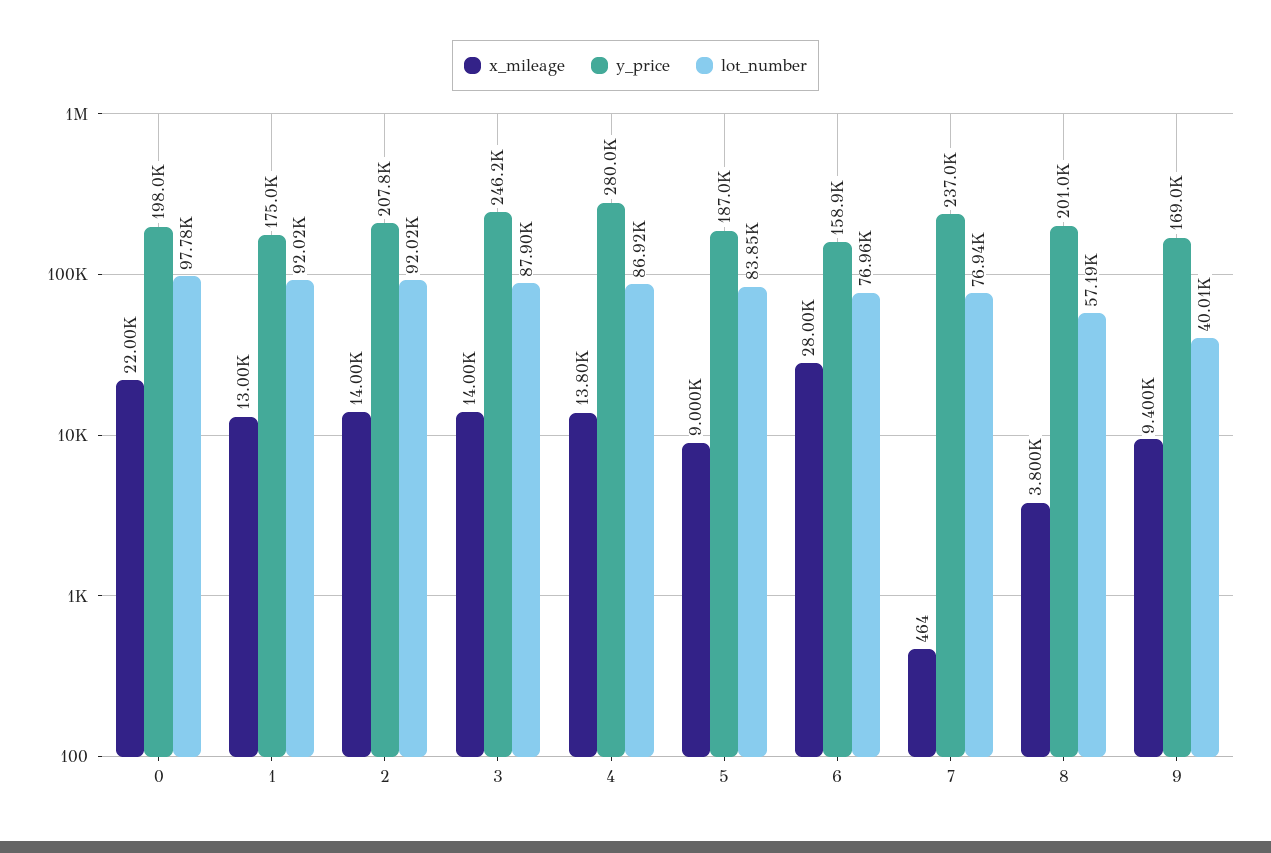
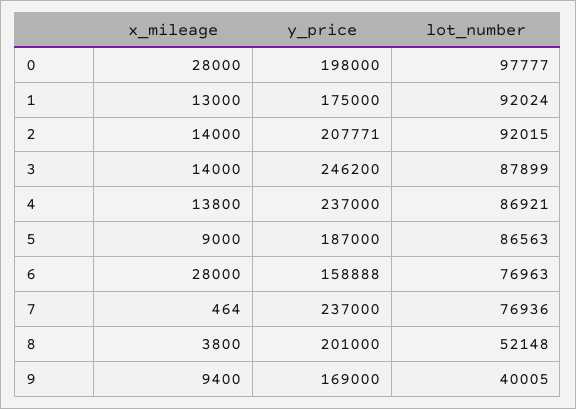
x_mileage, 0: 22000 -> 28000
y_price, 4: 280000 -> 237000
lot_number, 5: 83850 -> 86563
lot_number, 8: 57190 -> 52148

